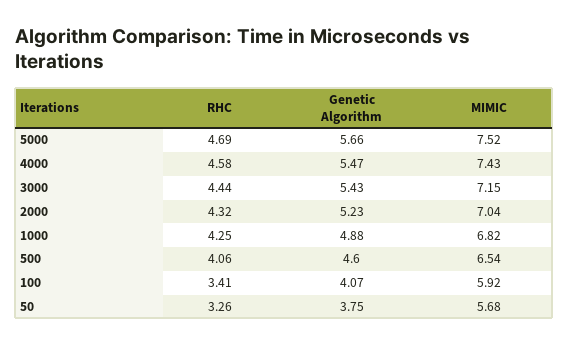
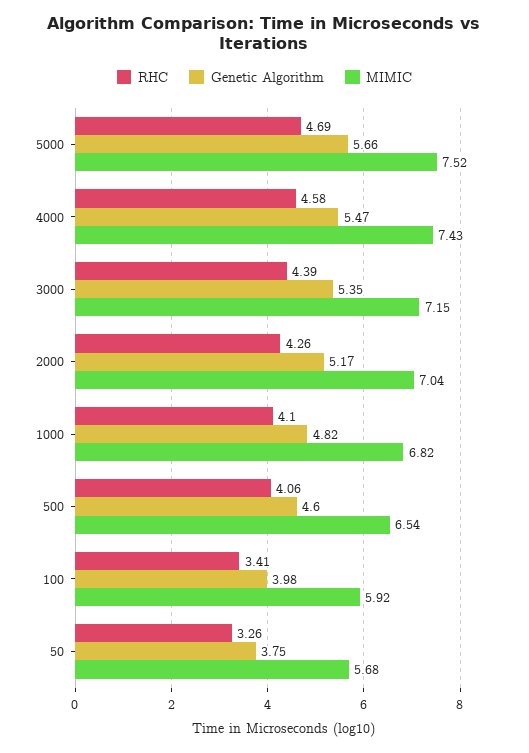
RHC, 3000: 4.44 -> 4.39
Genetic Algorithm, 3000: 5.43 -> 5.35
RHC, 2000: 4.32 -> 4.26
Genetic Algorithm, 2000: 5.23 -> 5.17
RHC, 1000: 4.25 -> 4.1
Genetic Algorithm, 1000: 4.88 -> 4.82
Genetic Algorithm, 100: 4.07 -> 3.98

